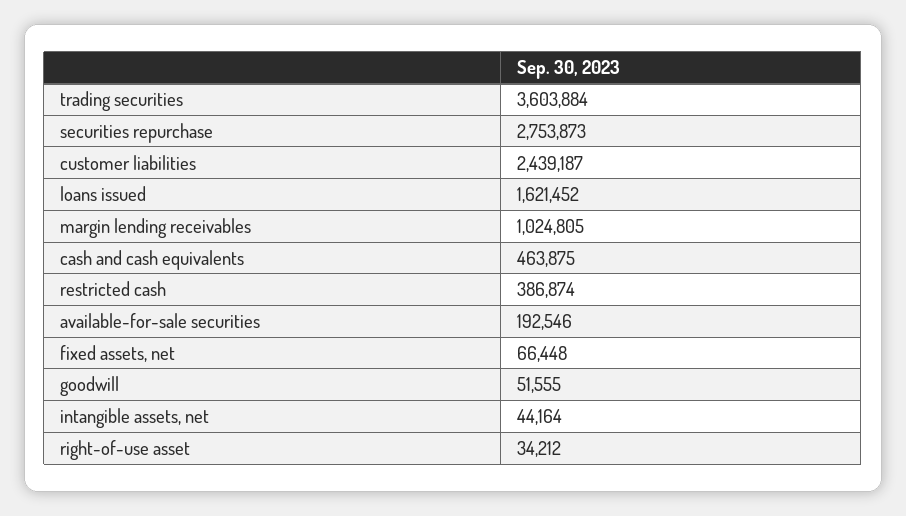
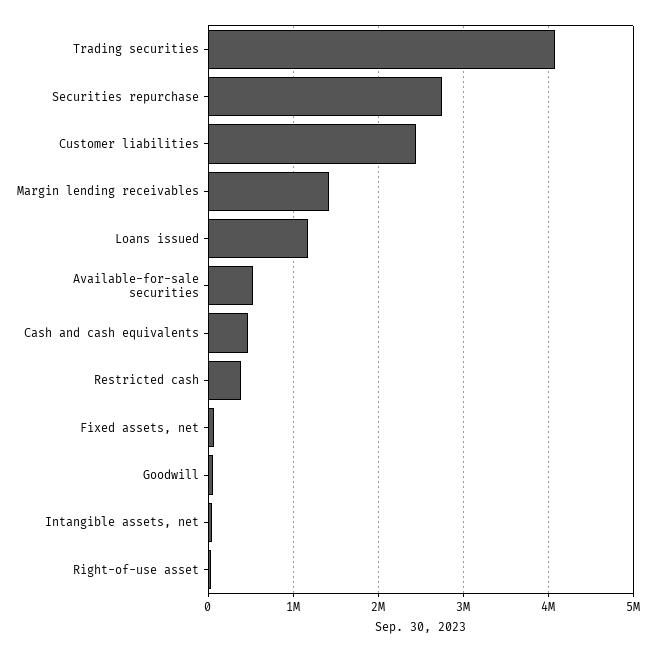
trading securities: 3603884 -> 4100000
loans issued: 1621452 -> 1200000
margin lending receivables: 1024805 -> 1400000
available-for-sale securities: 192546 -> 500000

